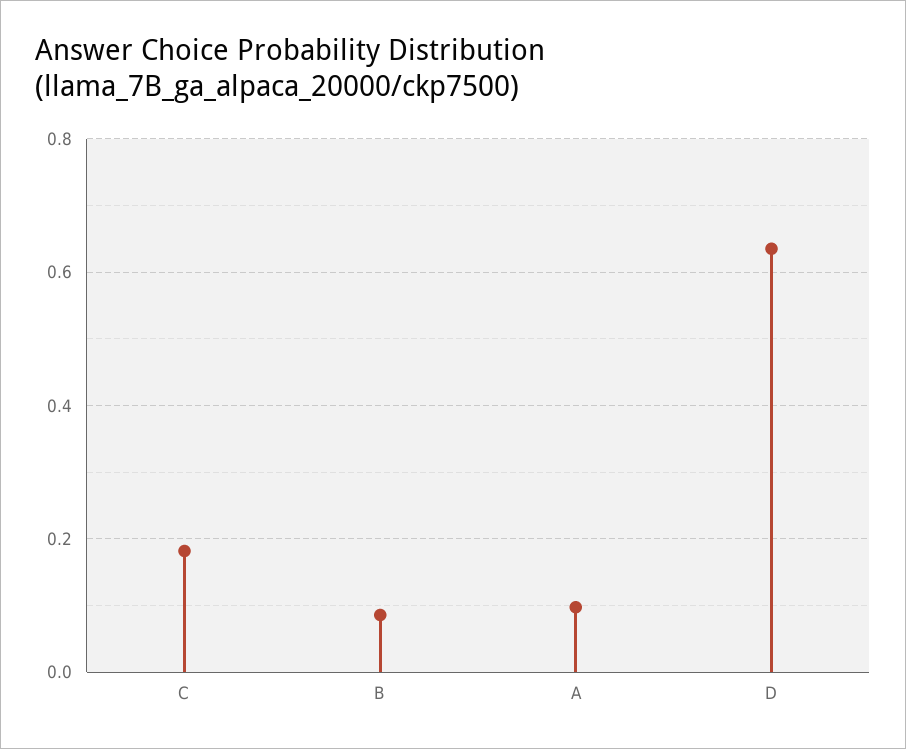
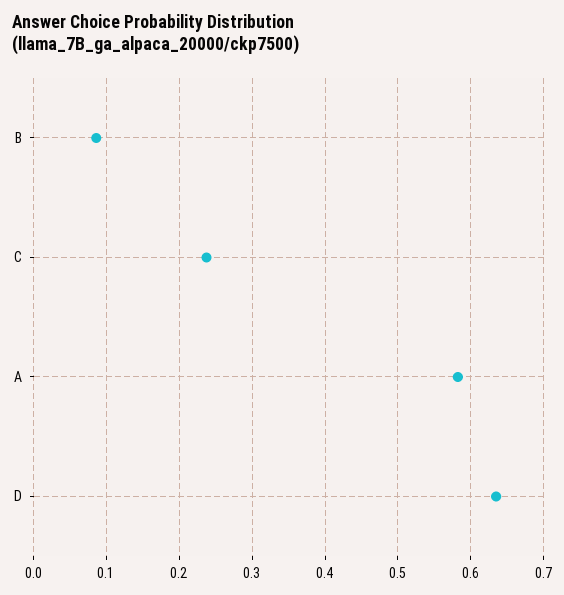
C: 0.18 -> 0.24
A: 0.1 -> 0.58

